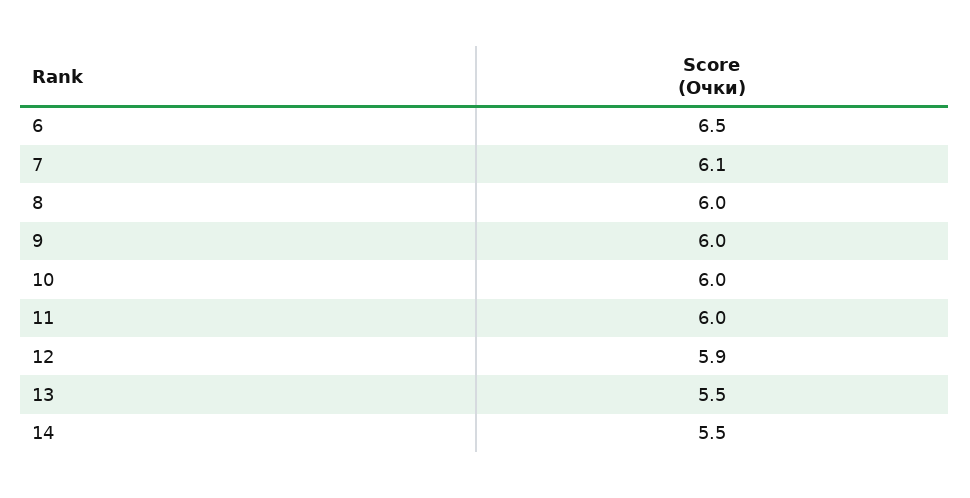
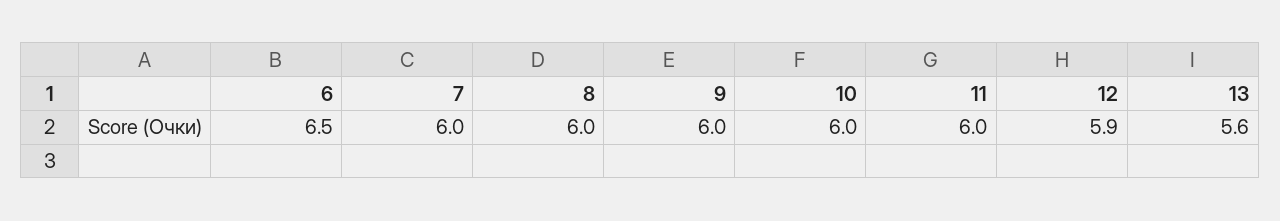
7: 6.1 -> 6
13: 5.5 -> 5.6
14: 5.5 -> none

